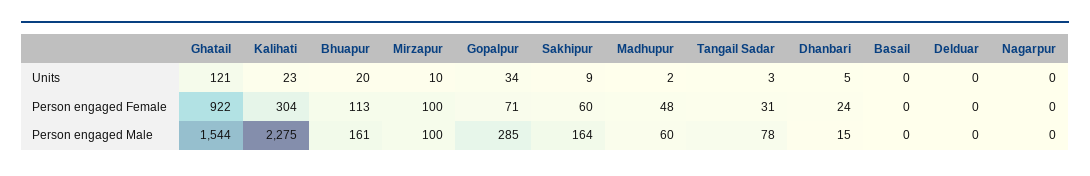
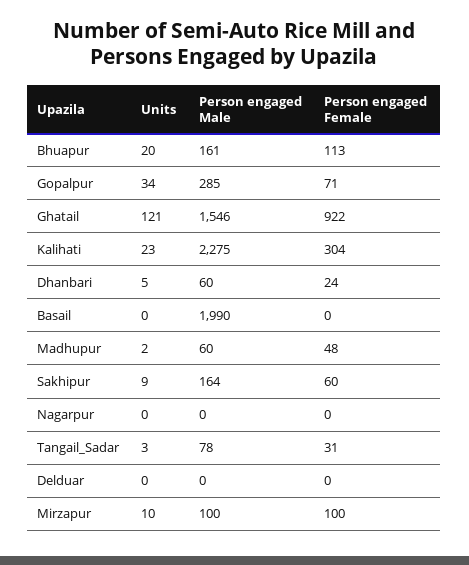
Ghatail, Person engaged Male: 1544 -> 1546
Dhanbari, Person engaged Male: 15 -> 60
Basail, Person engaged Male: 0 -> 1990

